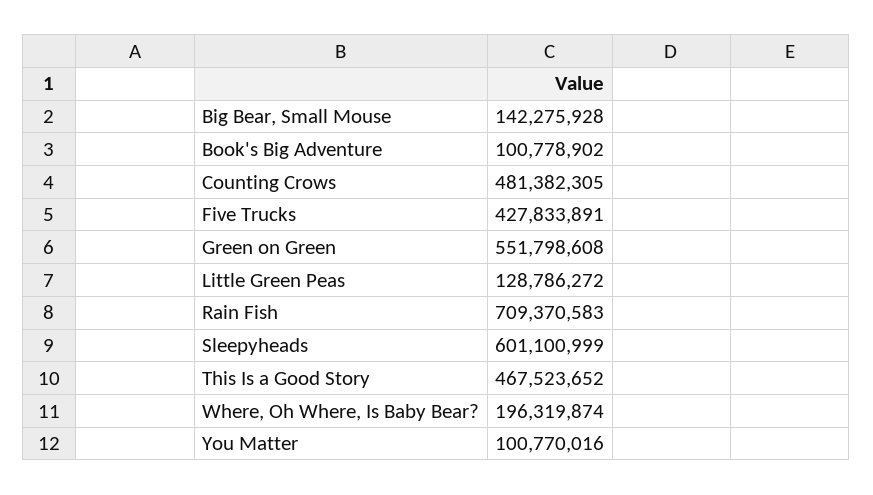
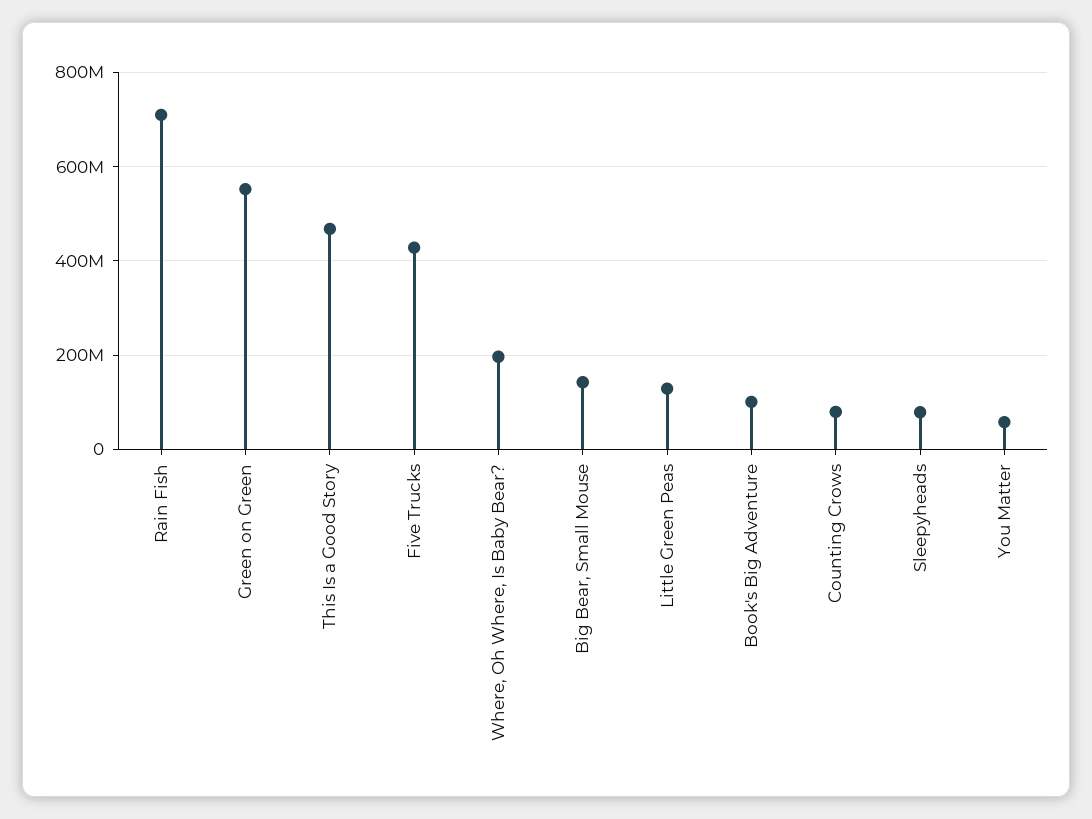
Counting Crows: 481382305 -> 80000000
Sleepyheads: 601100999 -> 80000000
You Matter: 100770016 -> 60000000

